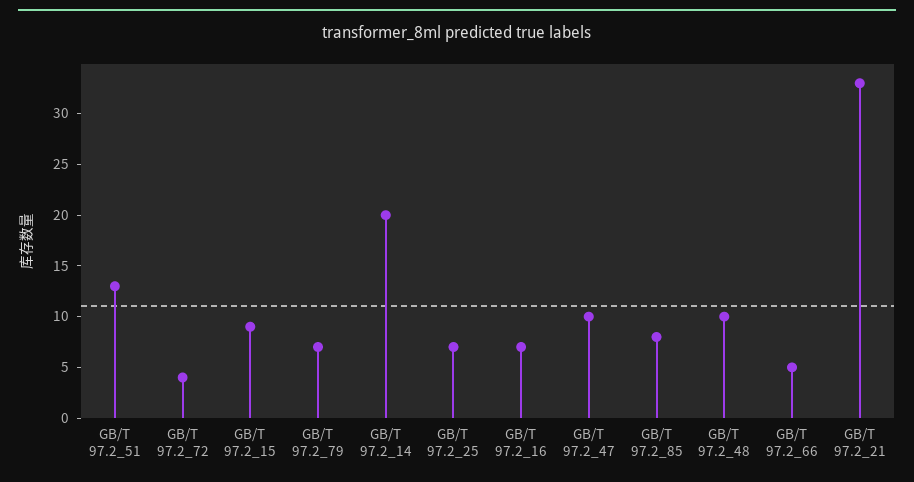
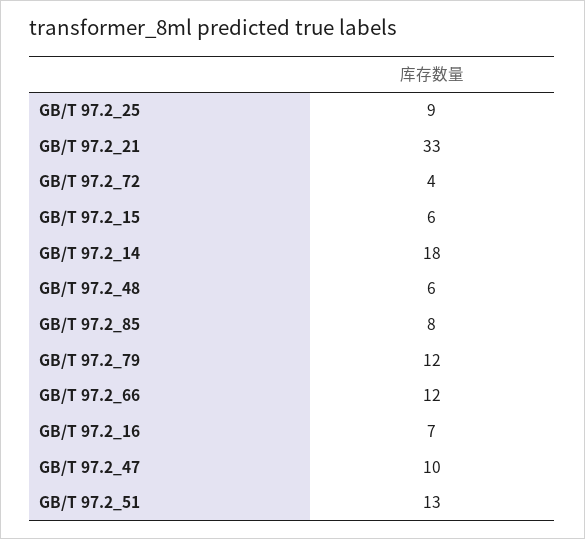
GB/T 97.2_15: 9 -> 6
GB/T 97.2_79: 7 -> 12
GB/T 97.2_14: 20 -> 18
GB/T 97.2_25: 7 -> 9
GB/T 97.2_48: 10 -> 6
GB/T 97.2_66: 5 -> 12

